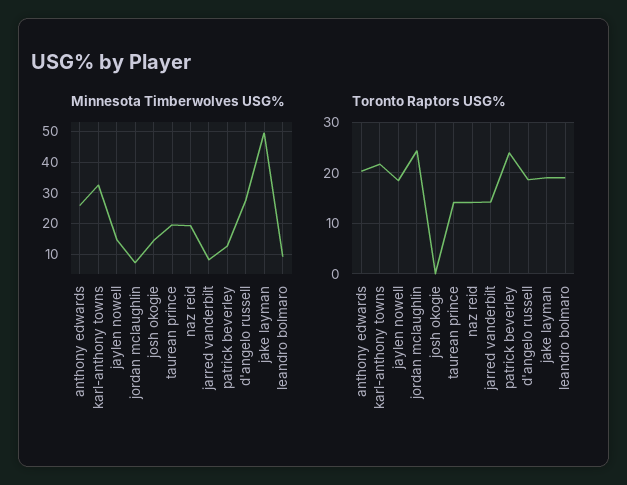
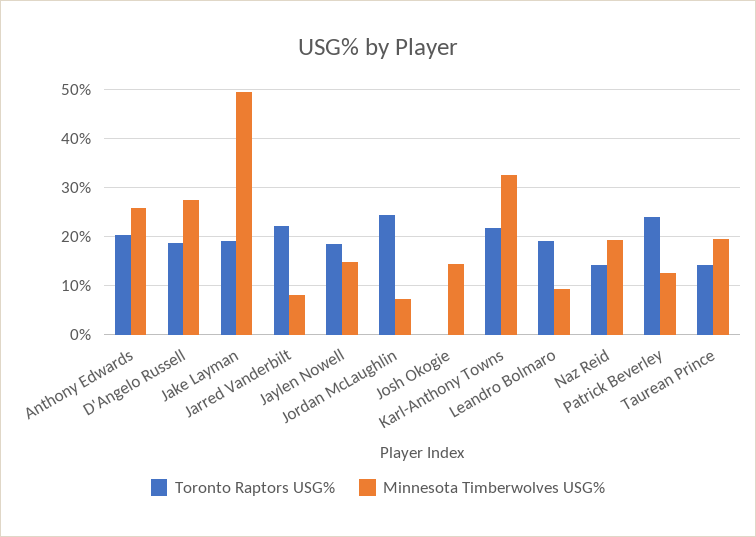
Toronto Raptors USG%, jarred vanderbilt: 14 -> 22

